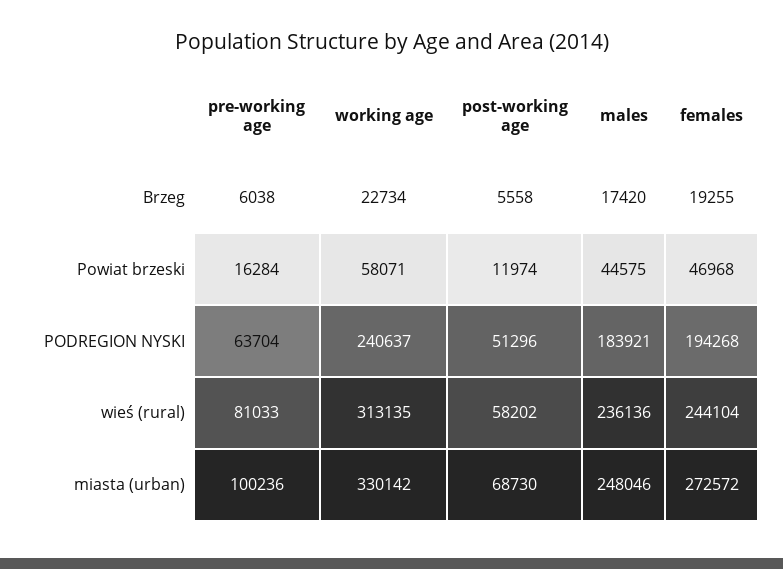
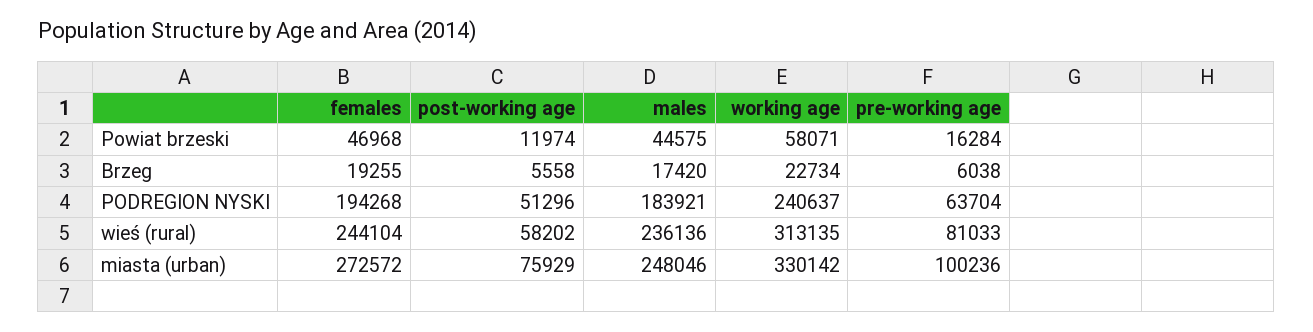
post-working age, miasta (urban): 68730 -> 75929

